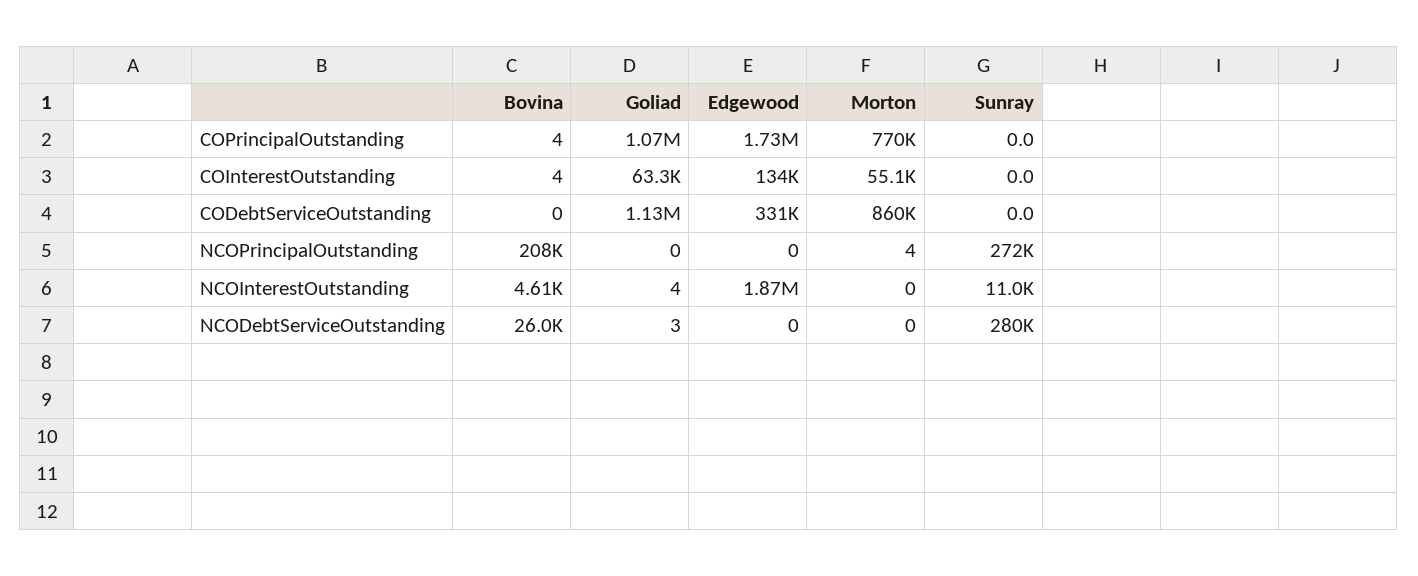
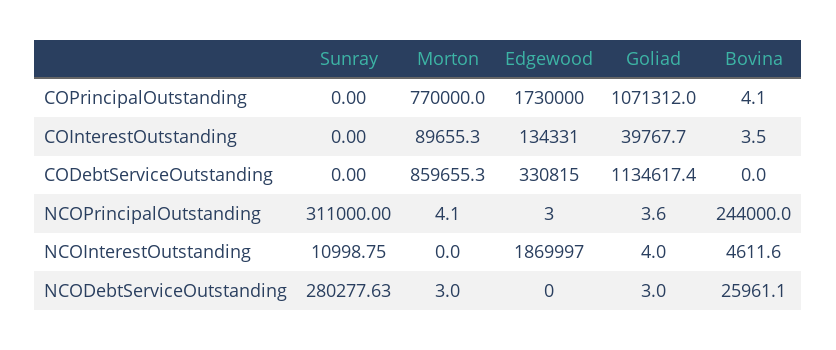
Goliad, COInterestOutstanding: 63300 -> 39767.7
Morton, COInterestOutstanding: 55100 -> 89655.3
Bovina, NCOPrincipalOutstanding: 208000 -> 244000
Goliad, NCOPrincipalOutstanding: 0 -> 3.6
Edgewood, NCOPrincipalOutstanding: 0 -> 3
Sunray, NCOPrincipalOutstanding: 272000 -> 311000
Morton, NCODebtServiceOutstanding: 0 -> 3

